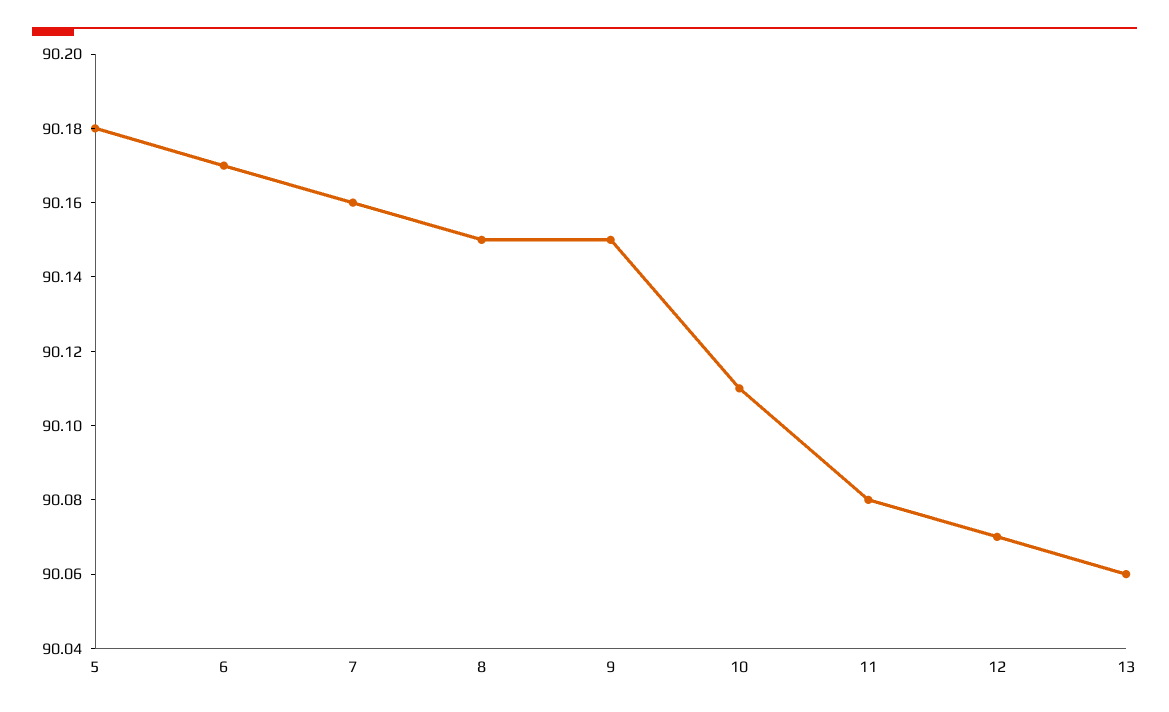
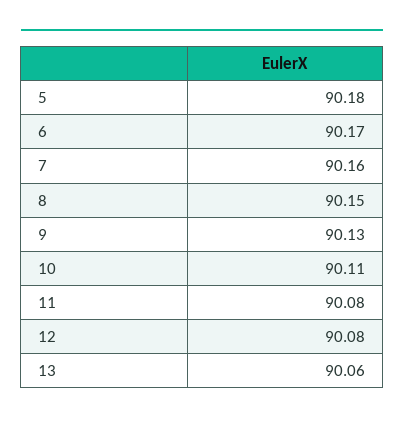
9: 90.15 -> 90.13
12: 90.07 -> 90.08

